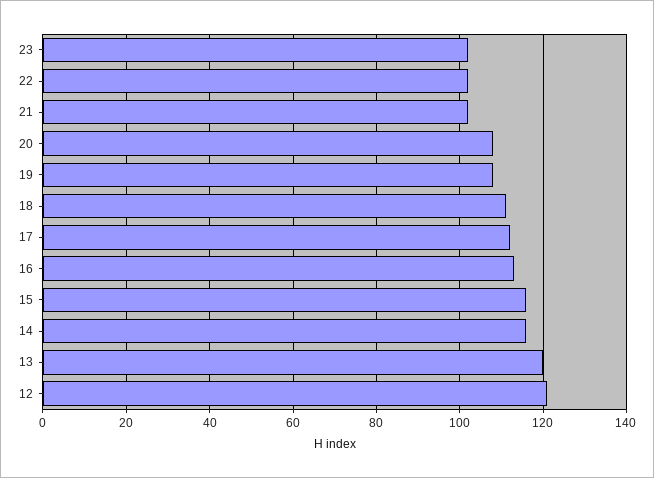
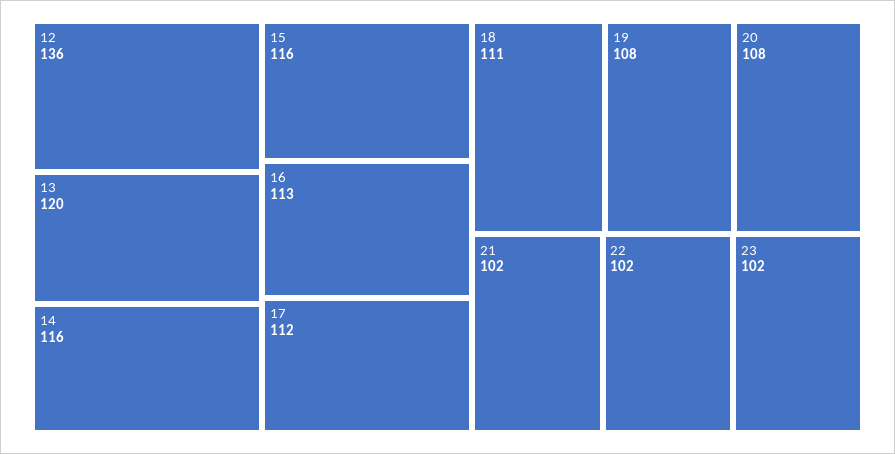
12: 120 -> 136

